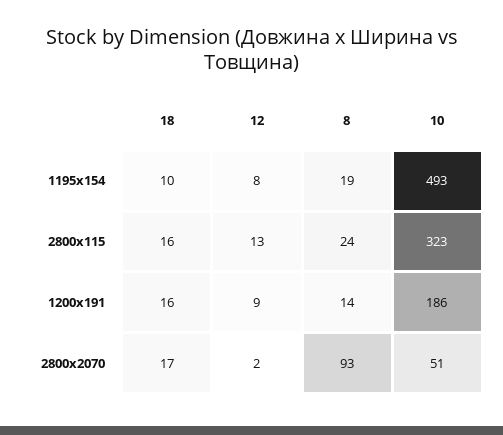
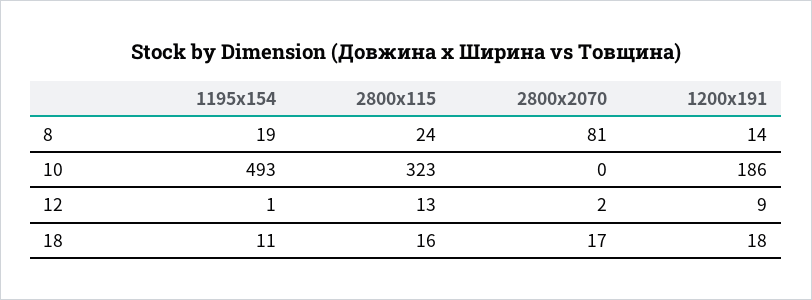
18, 1195x154: 10 -> 11
12, 1195x154: 8 -> 1
18, 1200x191: 16 -> 18
8, 2800x2070: 93 -> 81
10, 2800x2070: 51 -> 0

